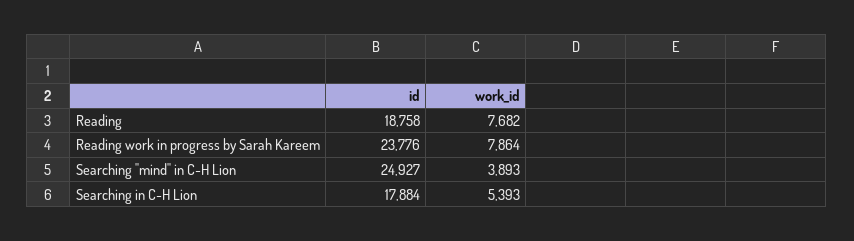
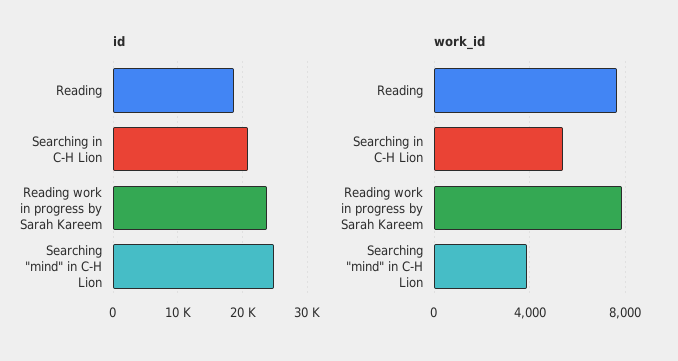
id, Searching in C-H Lion: 17884 -> 21000

